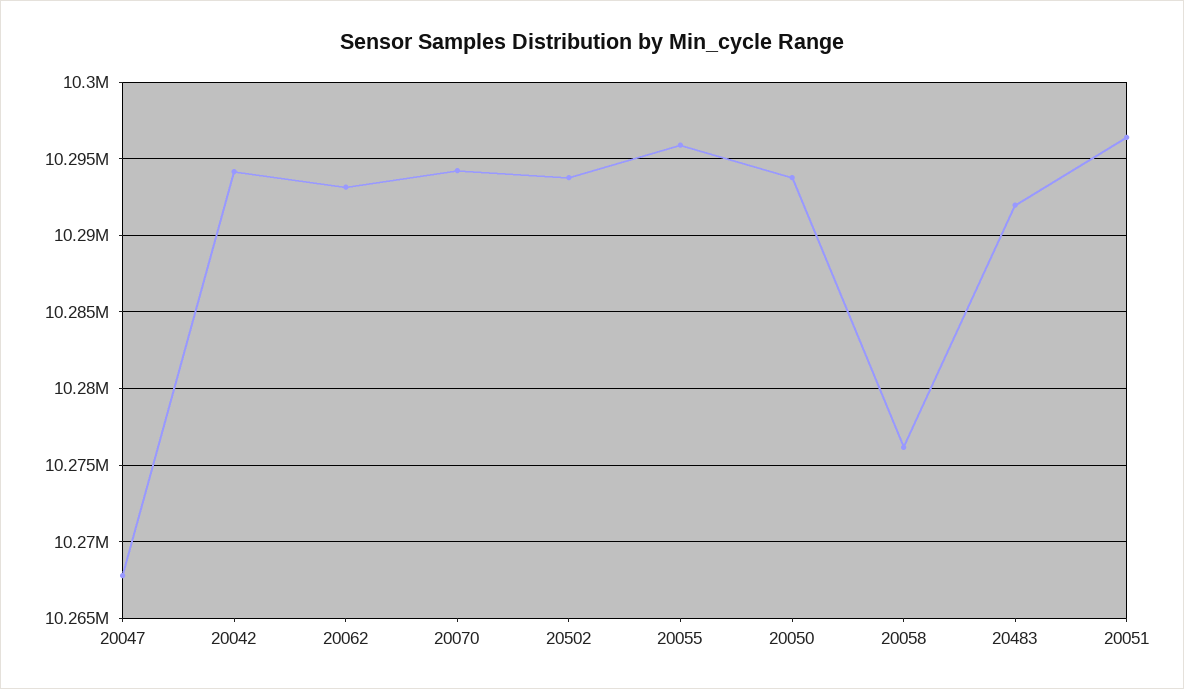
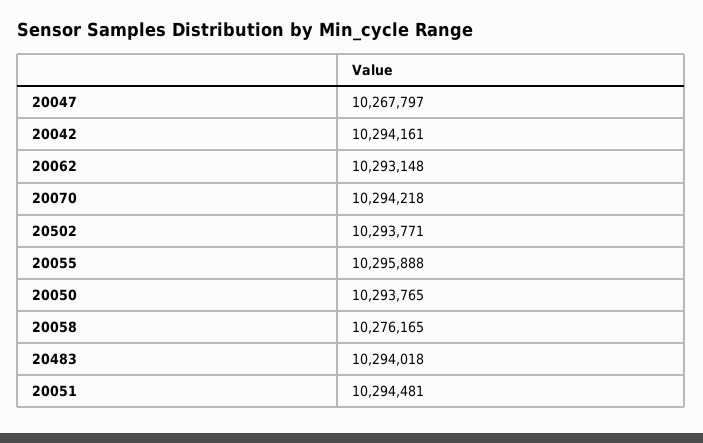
20483: 10292000 -> 10294018
20051: 10296500 -> 10294481

